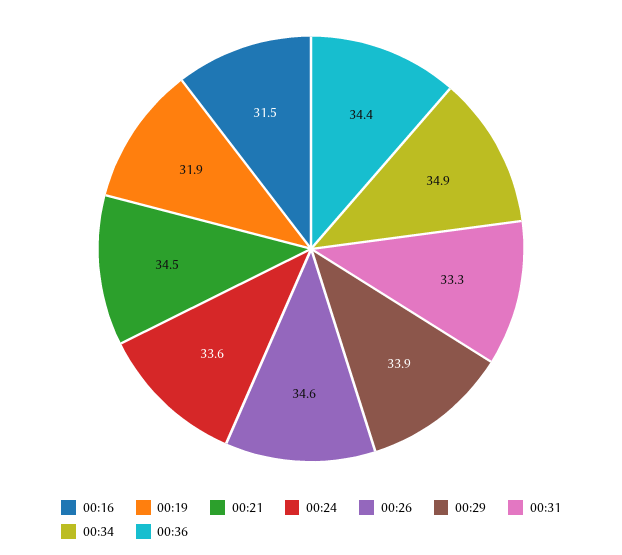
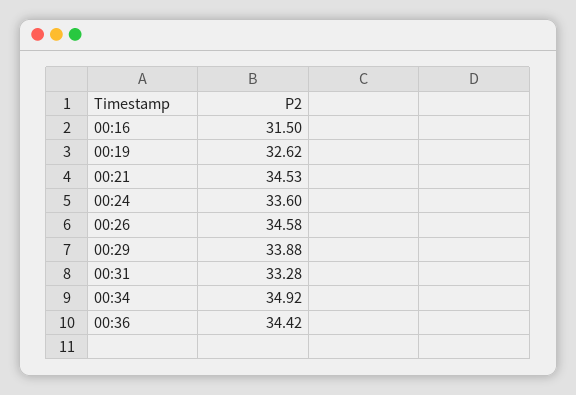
00:19: 31.9 -> 32.62

